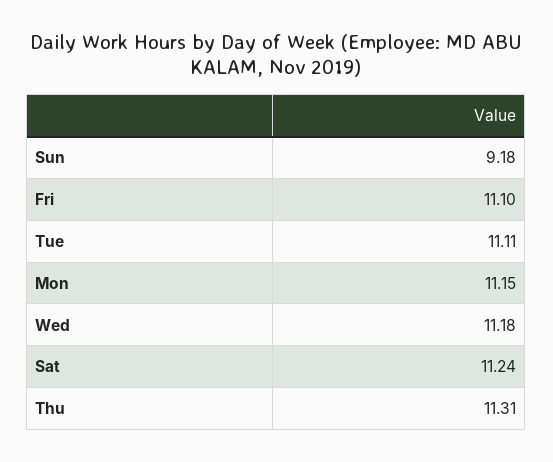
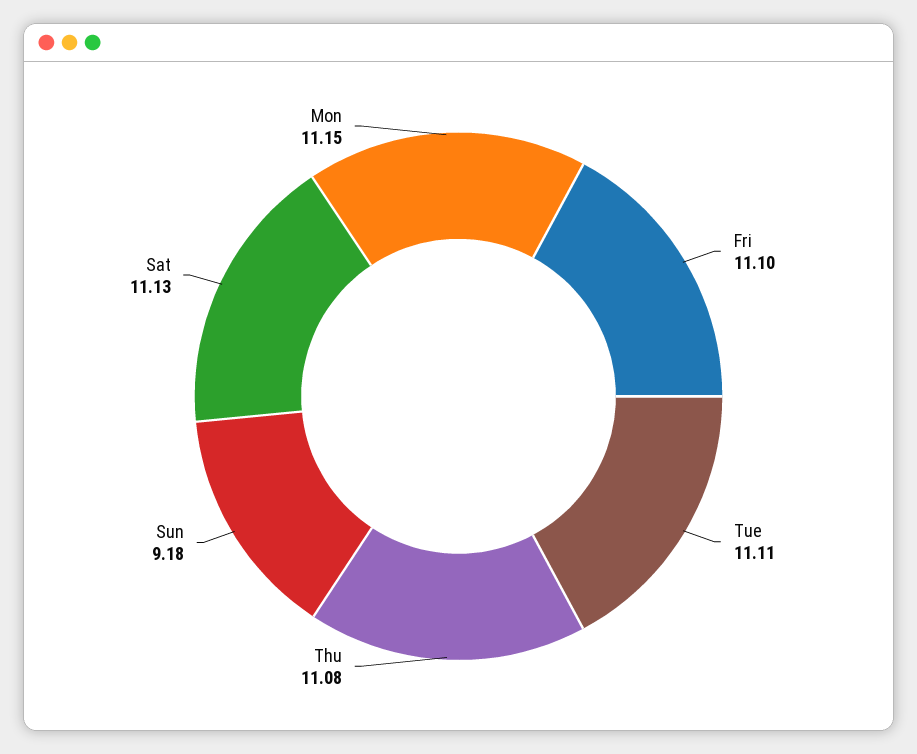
Wed: 11.18 -> none
Sat: 11.24 -> 11.13
Thu: 11.31 -> 11.08

